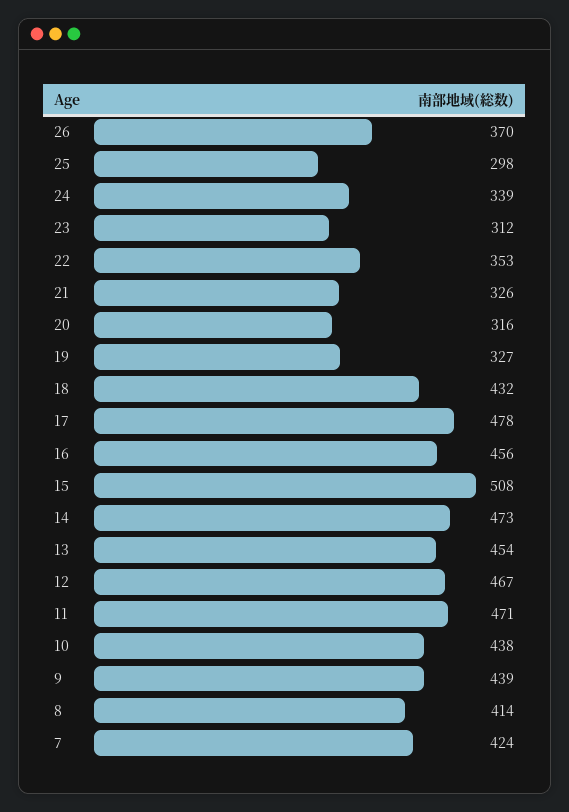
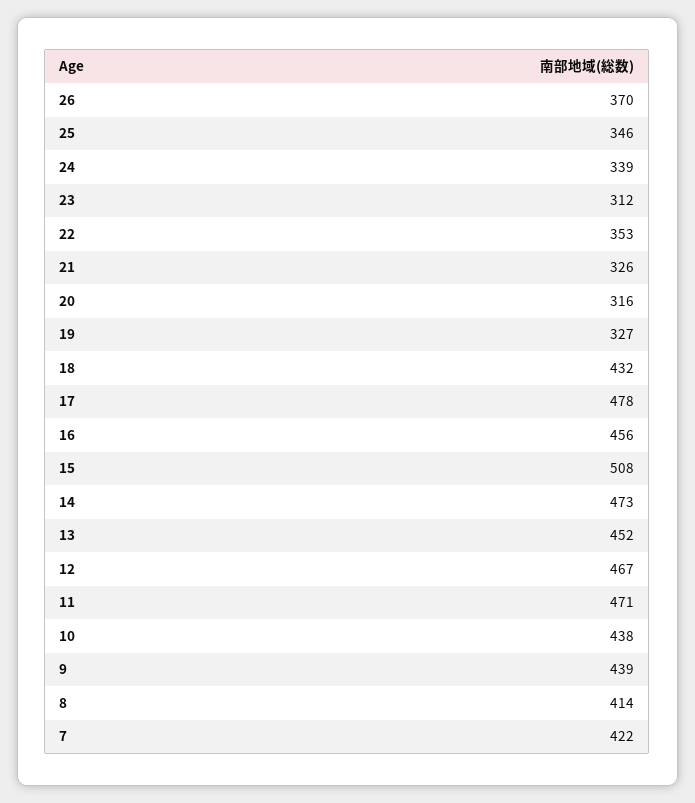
25: 298 -> 346
13: 454 -> 452
7: 424 -> 422

